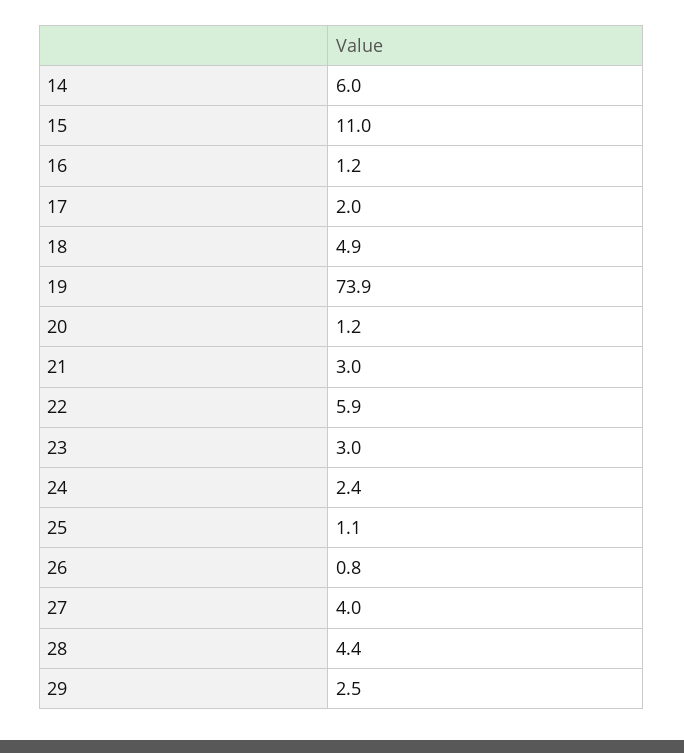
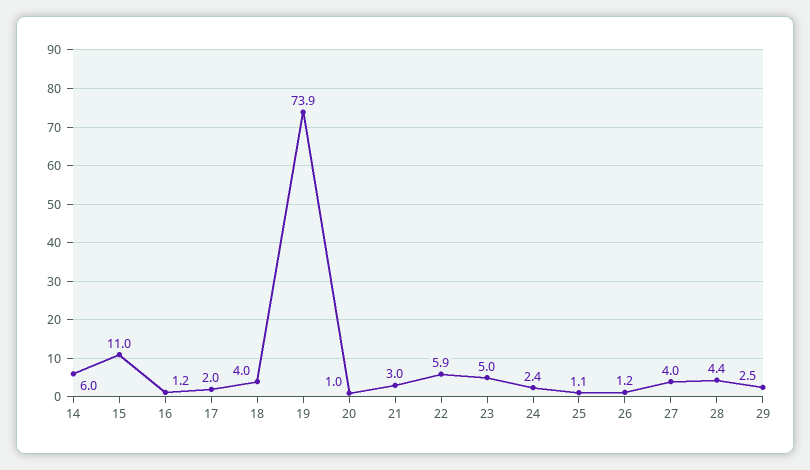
18: 4.9 -> 4
20: 1.2 -> 1
23: 3 -> 5
26: 0.8 -> 1.2

